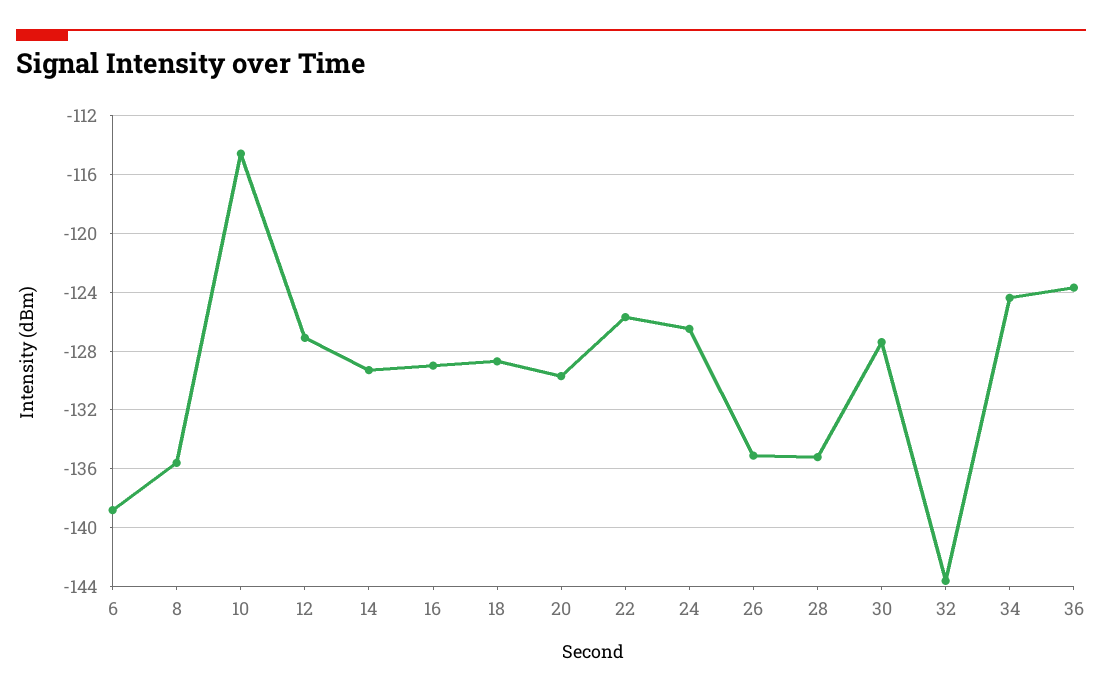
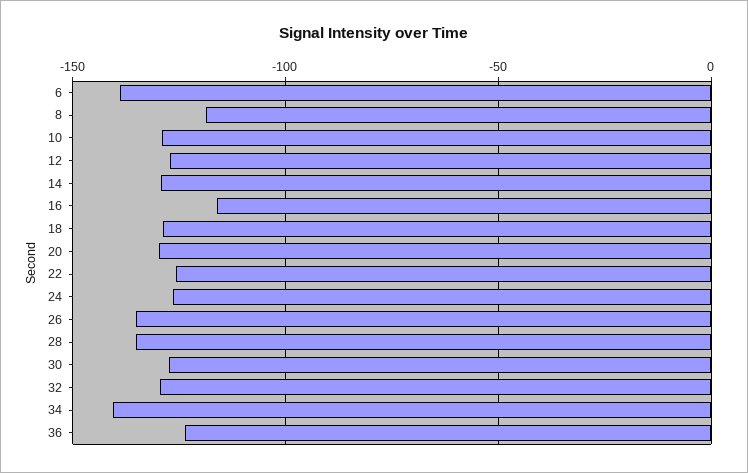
8: -135.5 -> -120
10: -114.5 -> -130
16: -129 -> -115
32: -143.5 -> -130
34: -124.5 -> -140

